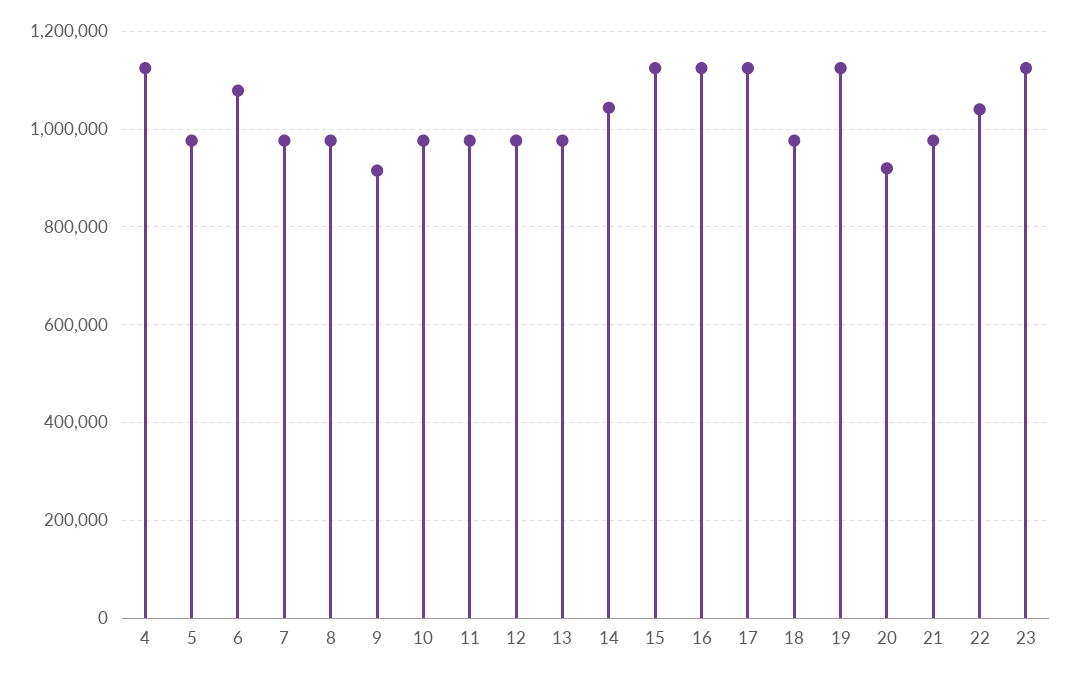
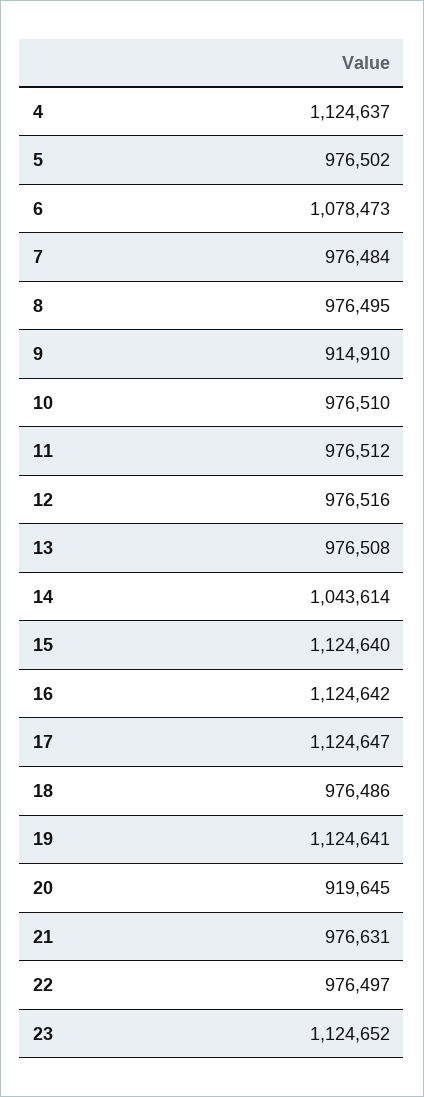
22: 1040000 -> 976497

